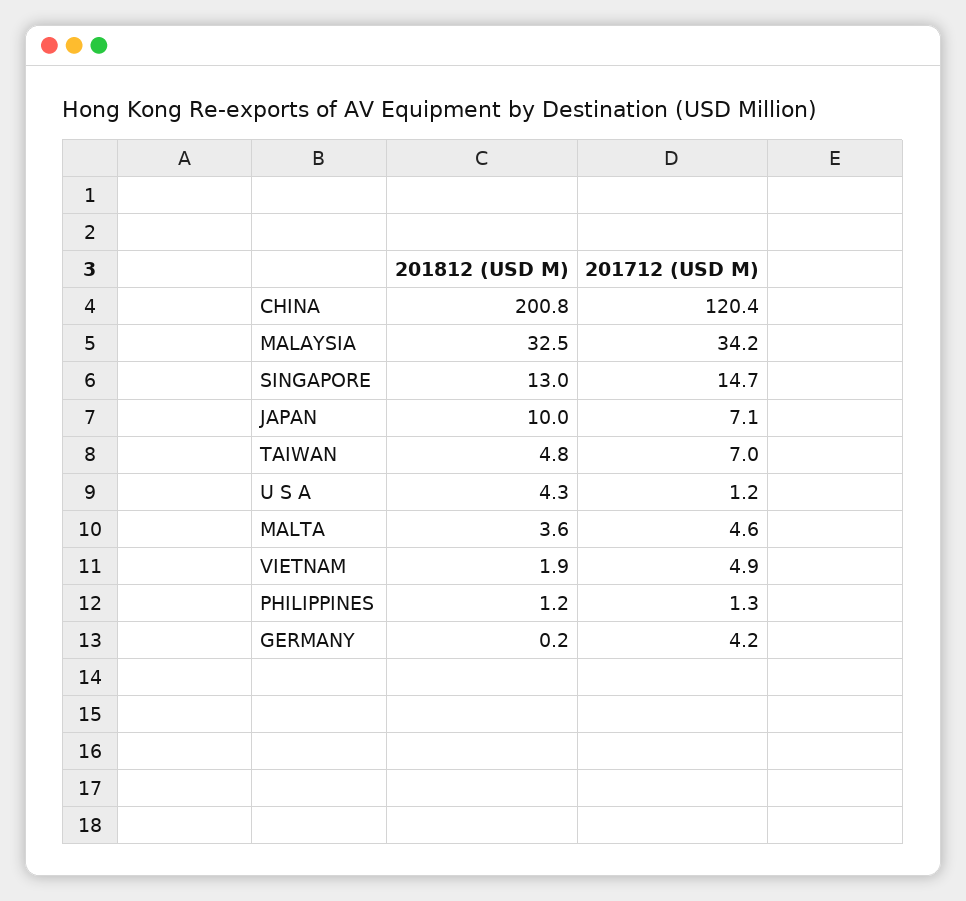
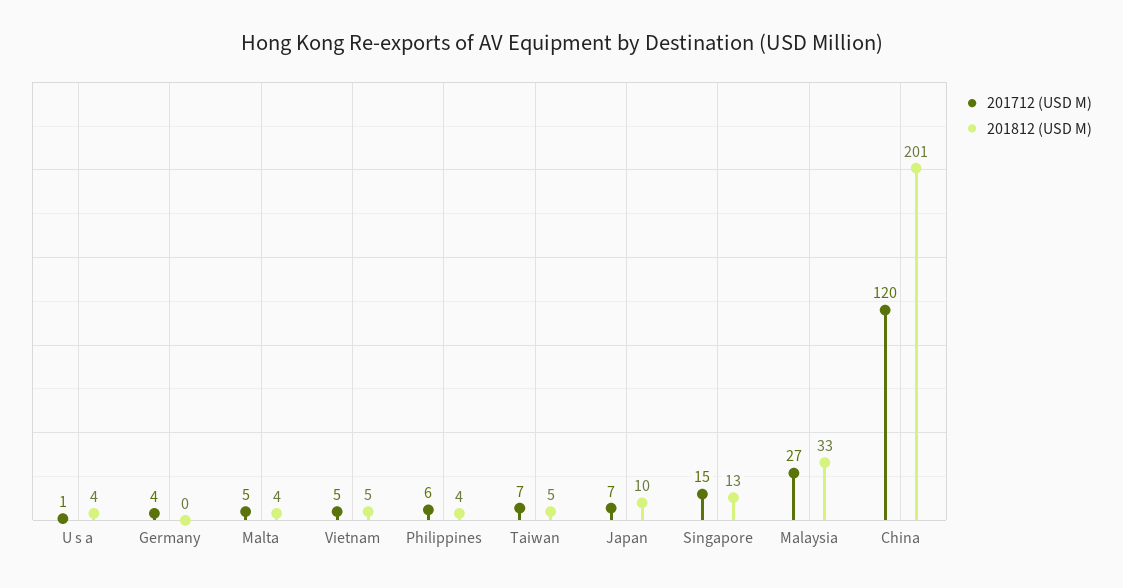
201712 (USD M), MALAYSIA: 34.2 -> 27
201812 (USD M), VIETNAM: 1.9 -> 5
201812 (USD M), PHILIPPINES: 1.2 -> 4
201712 (USD M), PHILIPPINES: 1.3 -> 6

